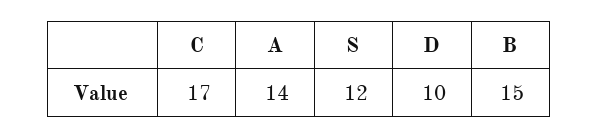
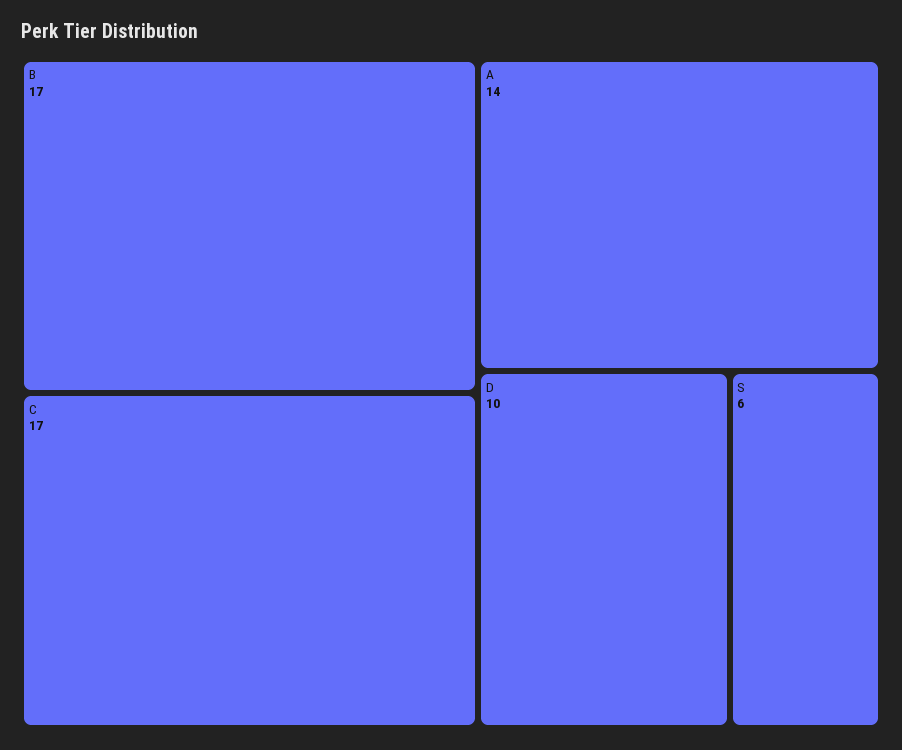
S: 12 -> 6
B: 15 -> 17

